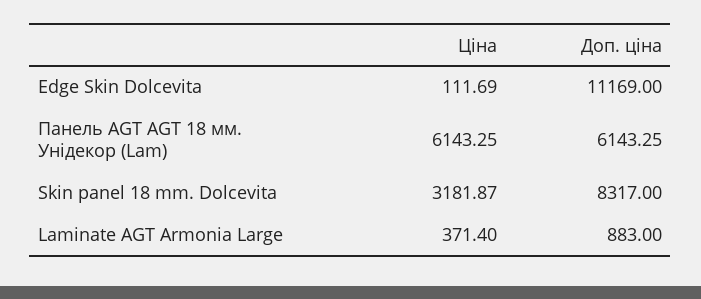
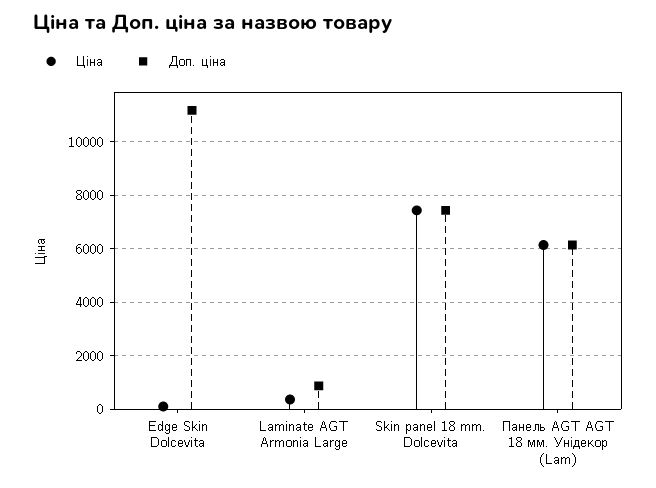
Ціна, Skin panel 18 mm. Dolcevita: 3181.87 -> 7500
Доп. ціна, Skin panel 18 mm. Dolcevita: 8317 -> 7500

